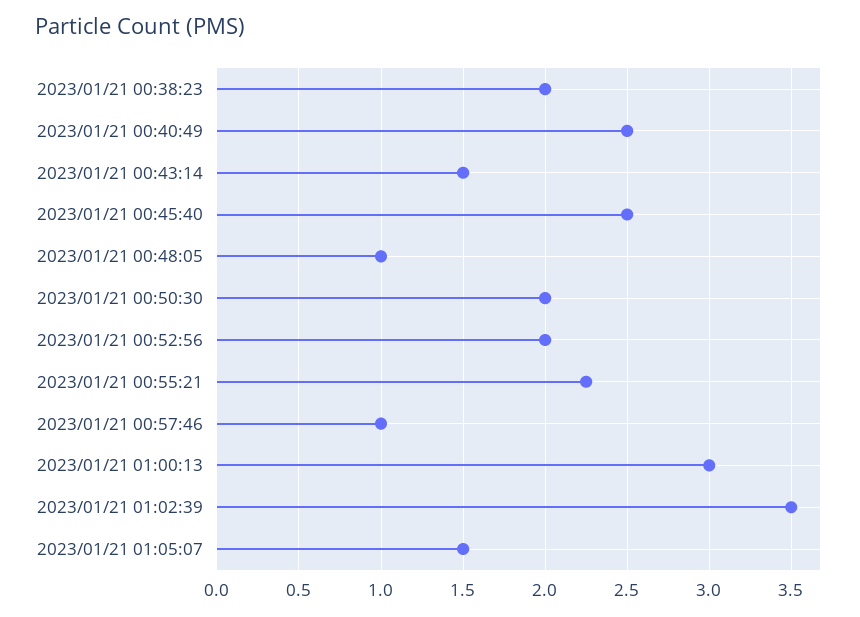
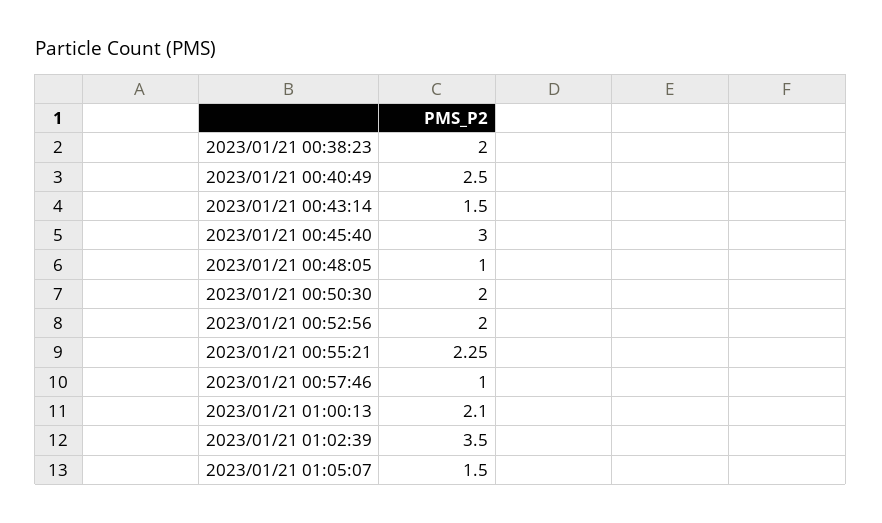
2023/01/21 00:45:40: 2.5 -> 3
2023/01/21 01:00:13: 3 -> 2.1

